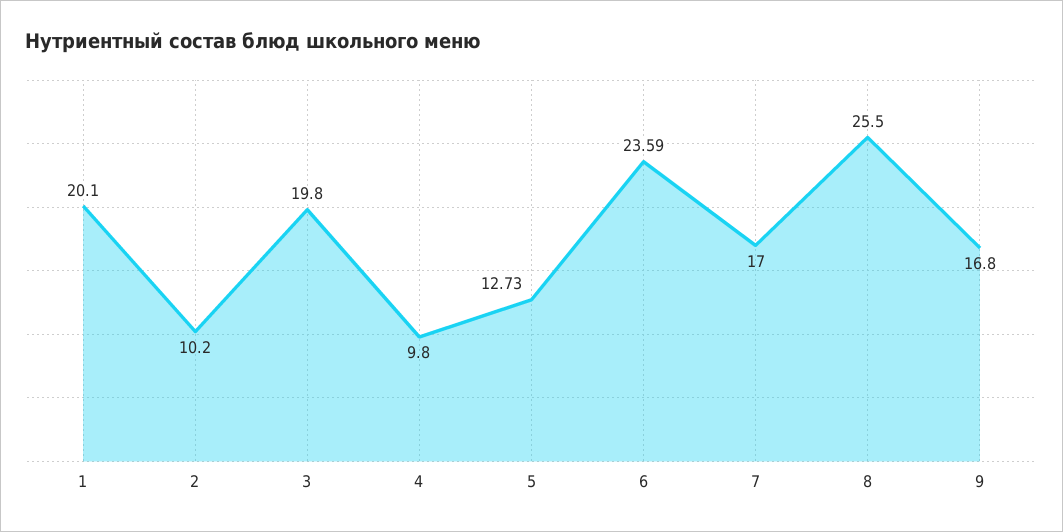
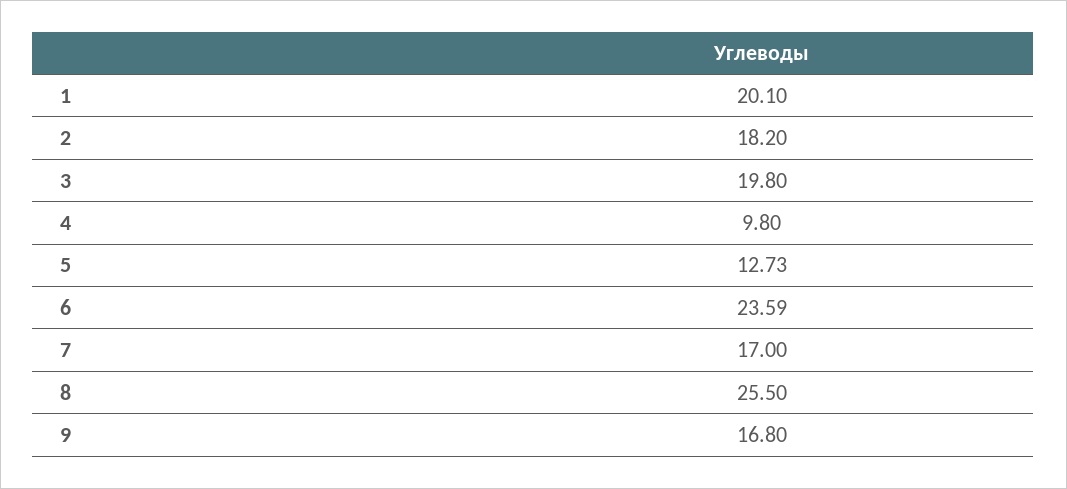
2: 10.2 -> 18.2

